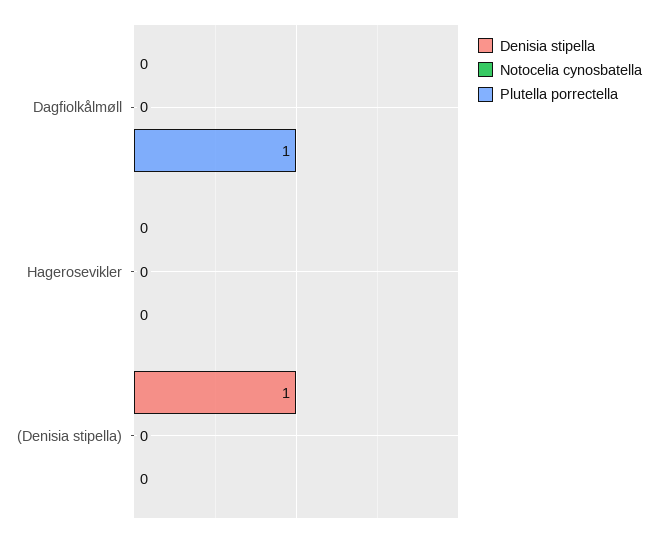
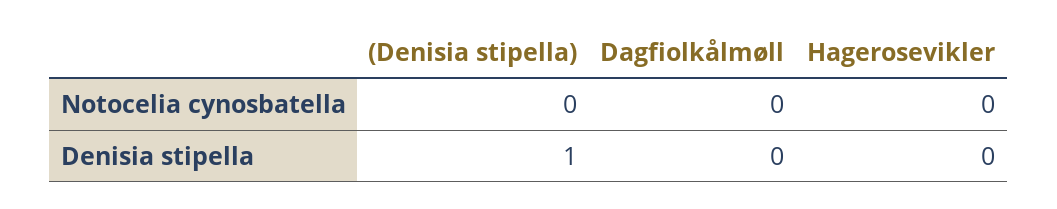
Plutella porrectella, Dagfiolkålmøll: 1 -> none
Plutella porrectella, Hagerosevikler: 0 -> none
Plutella porrectella, (Denisia stipella): 0 -> none

